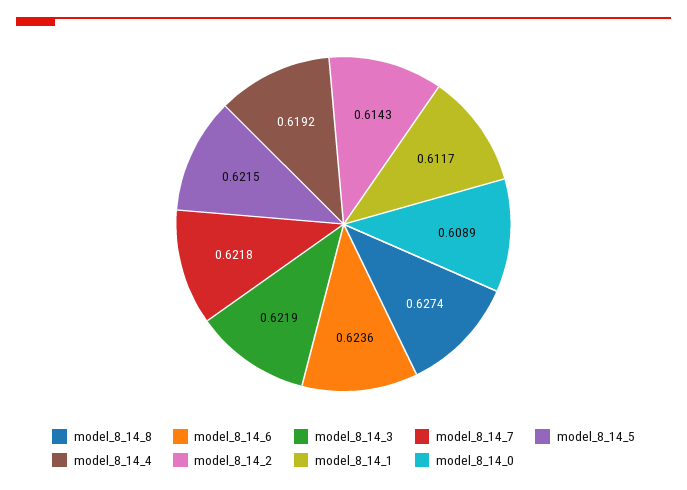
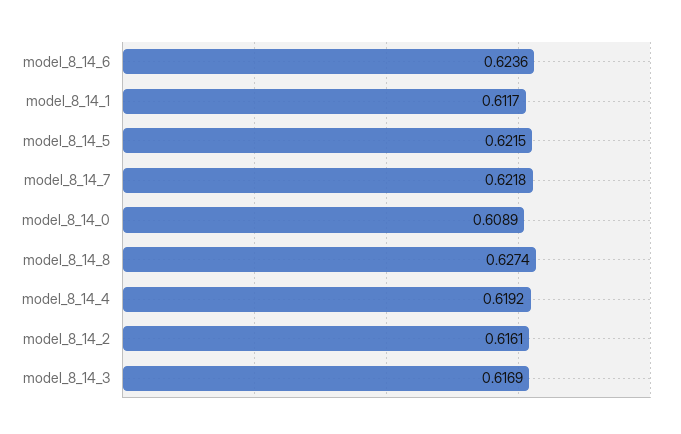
model_8_14_3: 0.6219 -> 0.6169
model_8_14_2: 0.6143 -> 0.6161

